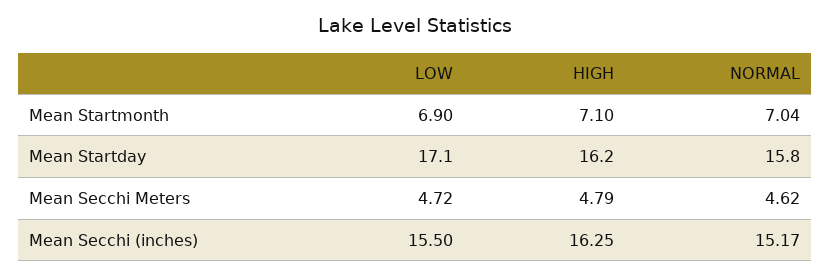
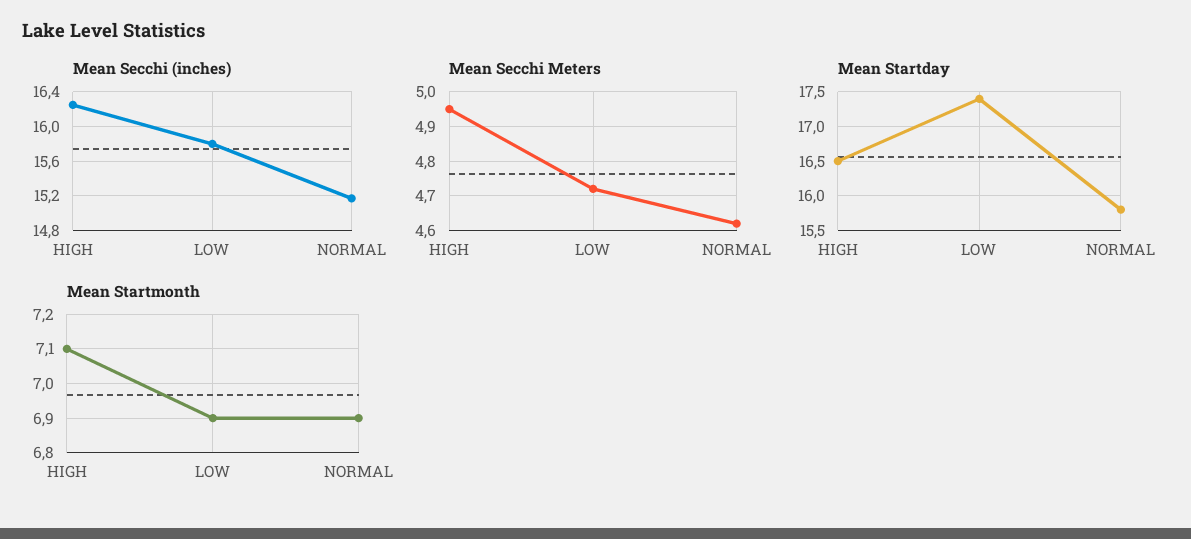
Mean Startmonth, NORMAL: 7.04 -> 6.9
Mean Startday, LOW: 17.1 -> 17.4
Mean Startday, HIGH: 16.2 -> 16.5
Mean Secchi Meters, HIGH: 4.79 -> 4.95
Mean Secchi (inches), LOW: 15.5 -> 15.8

